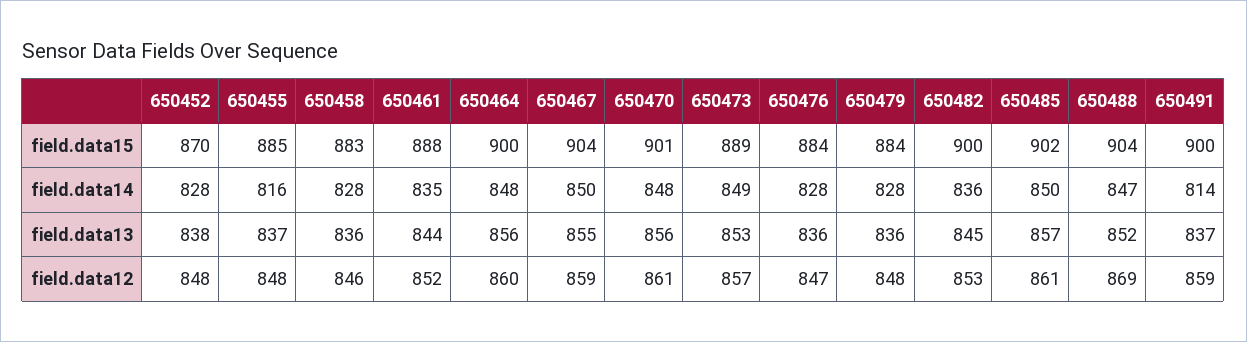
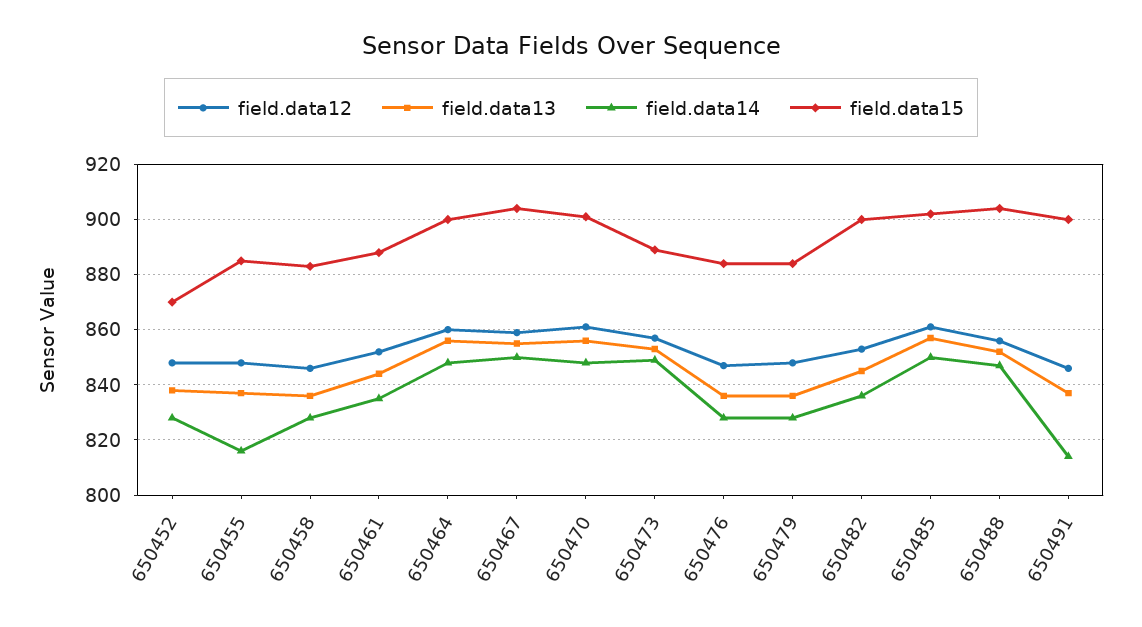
field.data12, 650488: 869 -> 855
field.data12, 650491: 859 -> 845

